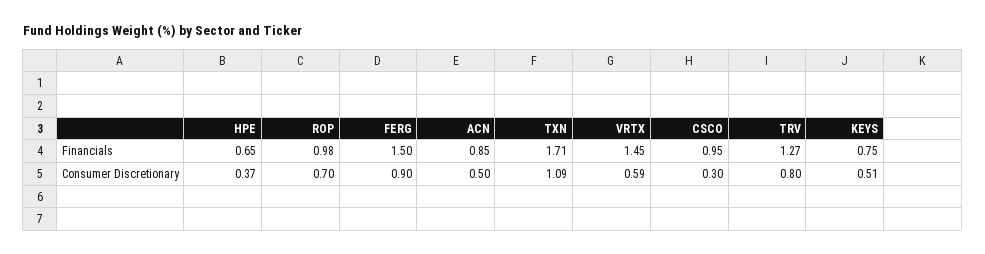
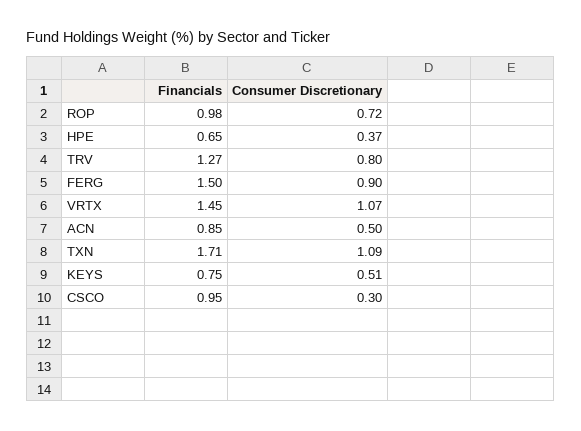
ROP, Consumer Discretionary: 0.7 -> 0.72
VRTX, Consumer Discretionary: 0.59 -> 1.07

